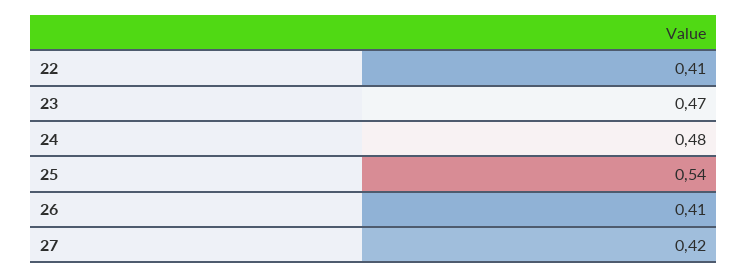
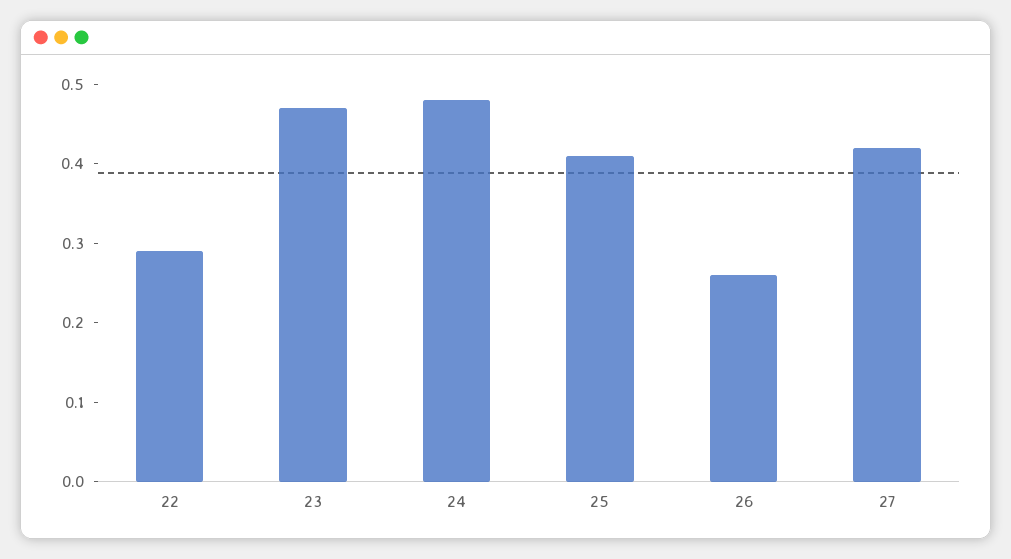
22: 0.41 -> 0.3
25: 0.54 -> 0.4
26: 0.41 -> 0.25

